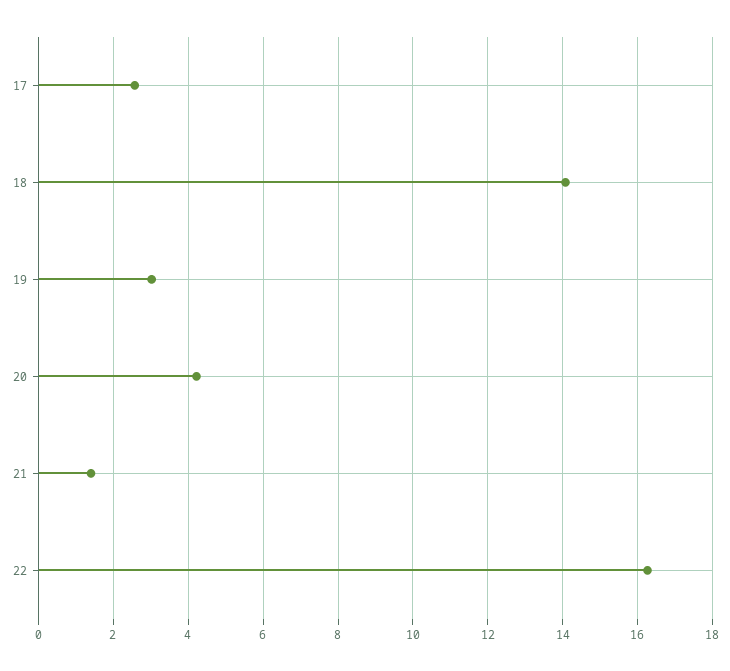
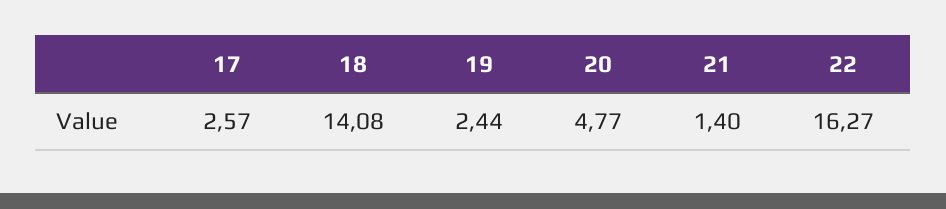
19: 3 -> 2.44
20: 4.2 -> 4.77

